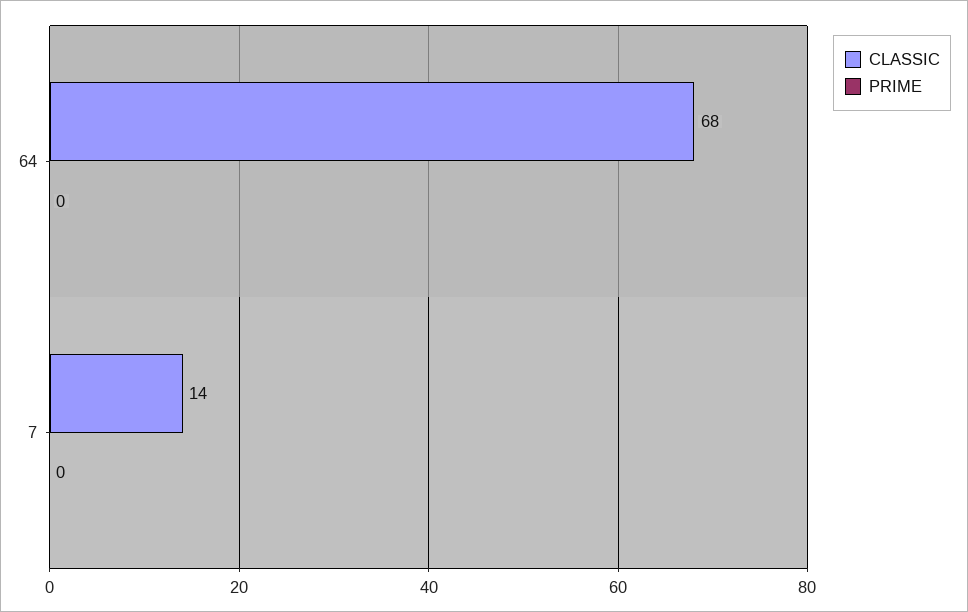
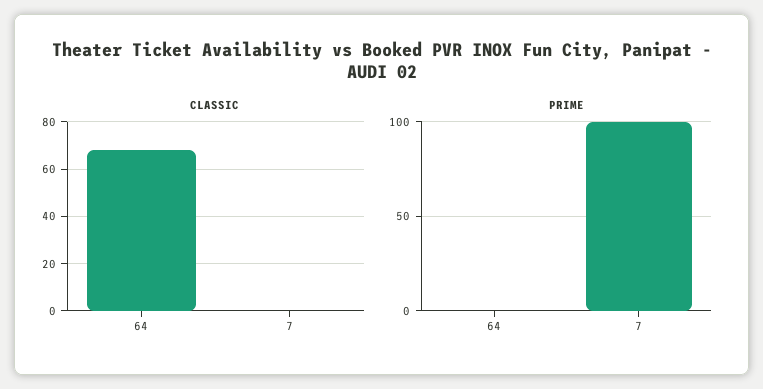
CLASSIC, 7: 14 -> 0
PRIME, 7: 0 -> 100

